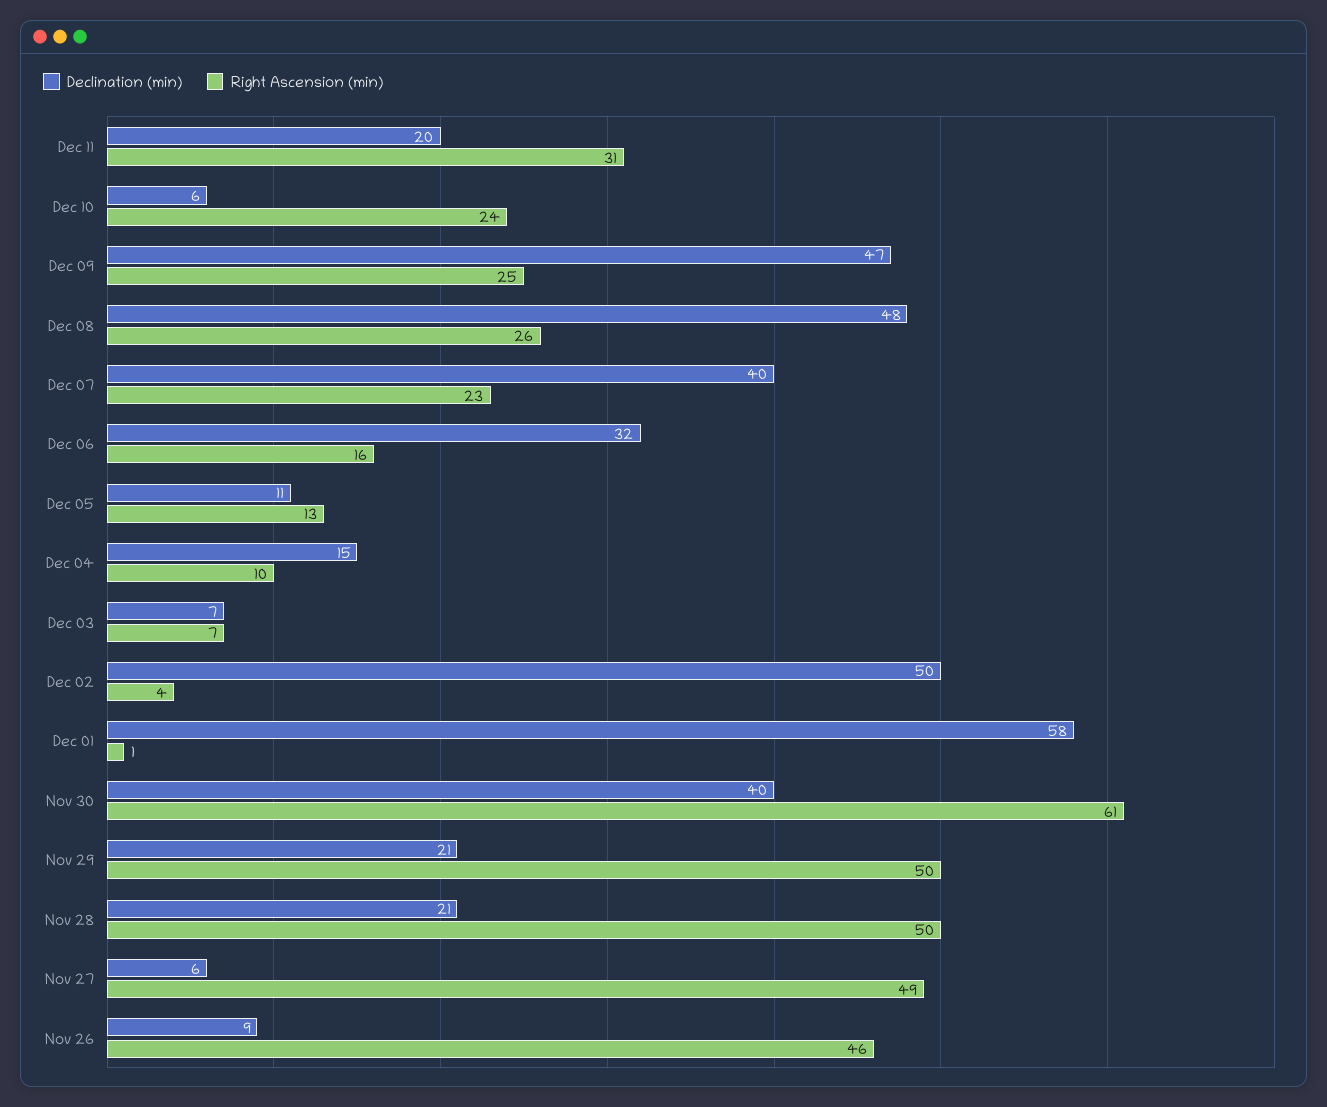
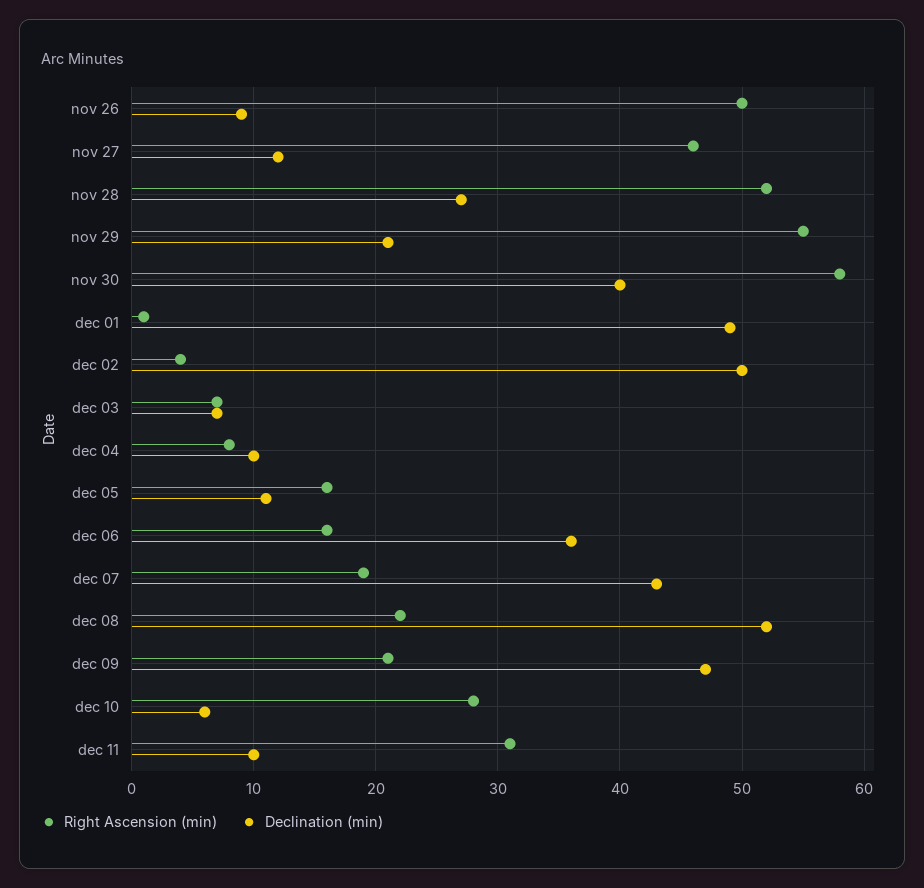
Declination (min), Dec 11: 20 -> 10
Right Ascension (min), Dec 10: 24 -> 28
Right Ascension (min), Dec 09: 25 -> 21
Declination (min), Dec 08: 48 -> 52
Right Ascension (min), Dec 08: 26 -> 22
Declination (min), Dec 07: 40 -> 43
Right Ascension (min), Dec 07: 23 -> 19
Declination (min), Dec 06: 32 -> 36
Right Ascension (min), Dec 05: 13 -> 16
Declination (min), Dec 04: 15 -> 10
Right Ascension (min), Dec 04: 10 -> 8
Declination (min), Dec 01: 58 -> 49
Right Ascension (min), Nov 30: 61 -> 58
Right Ascension (min), Nov 29: 50 -> 55
Declination (min), Nov 28: 21 -> 27
Right Ascension (min), Nov 28: 50 -> 52
Declination (min), Nov 27: 6 -> 12
Right Ascension (min), Nov 27: 49 -> 46
Right Ascension (min), Nov 26: 46 -> 50

